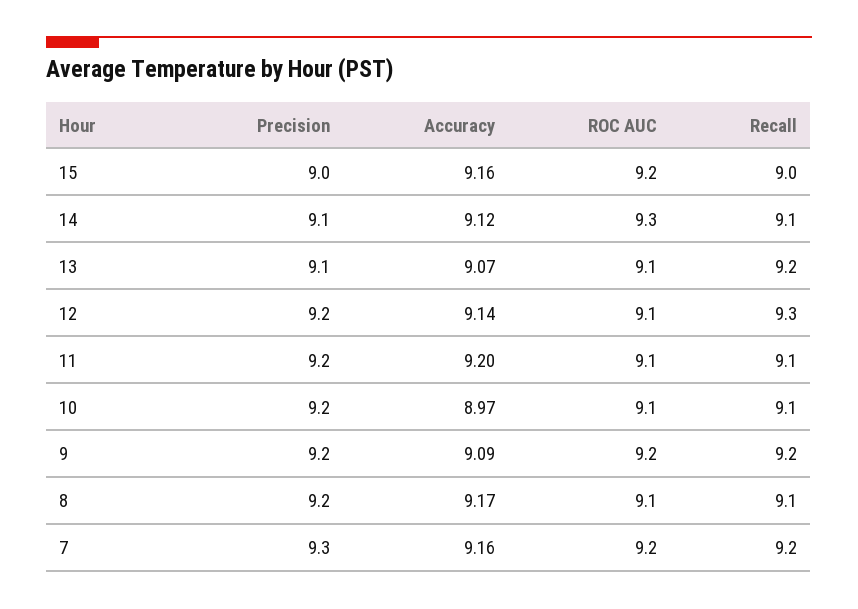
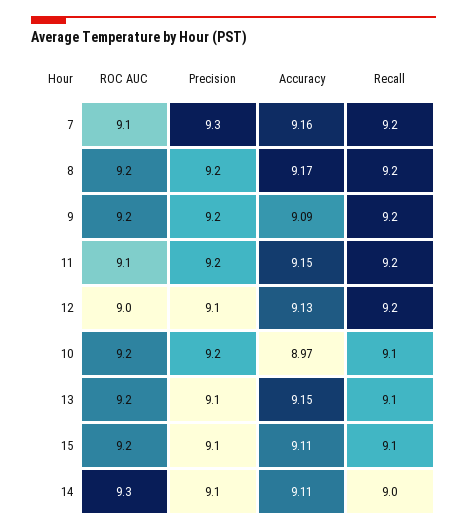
Precision, 15: 9 -> 9.1
Accuracy, 15: 9.16 -> 9.11
Recall, 15: 9 -> 9.1
Accuracy, 14: 9.12 -> 9.11
Recall, 14: 9.1 -> 9
Accuracy, 13: 9.07 -> 9.15
ROC AUC, 13: 9.1 -> 9.2
Recall, 13: 9.2 -> 9.1
Precision, 12: 9.2 -> 9.1
Accuracy, 12: 9.14 -> 9.13
ROC AUC, 12: 9.1 -> 9
Recall, 12: 9.3 -> 9.2
Accuracy, 11: 9.2 -> 9.15
Recall, 11: 9.1 -> 9.2
ROC AUC, 10: 9.1 -> 9.2
ROC AUC, 8: 9.1 -> 9.2
Recall, 8: 9.1 -> 9.2
ROC AUC, 7: 9.2 -> 9.1

